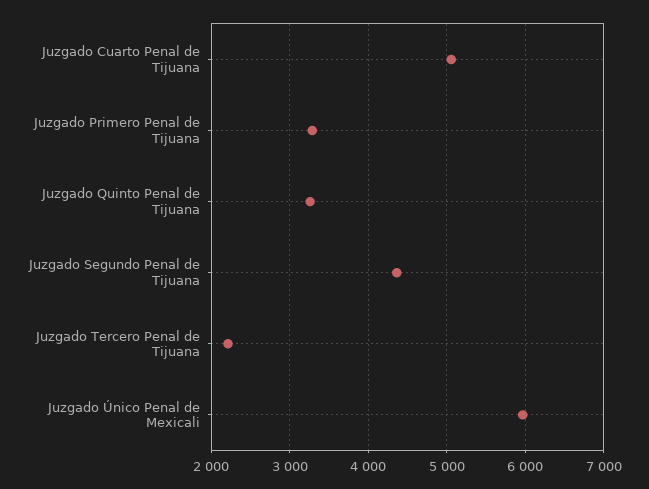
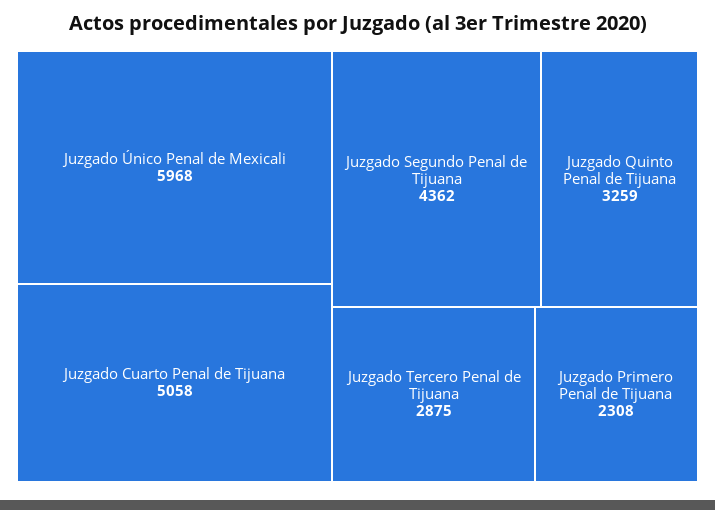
Juzgado Primero Penal de Tijuana: 3300 -> 2308
Juzgado Tercero Penal de Tijuana: 2200 -> 2875

